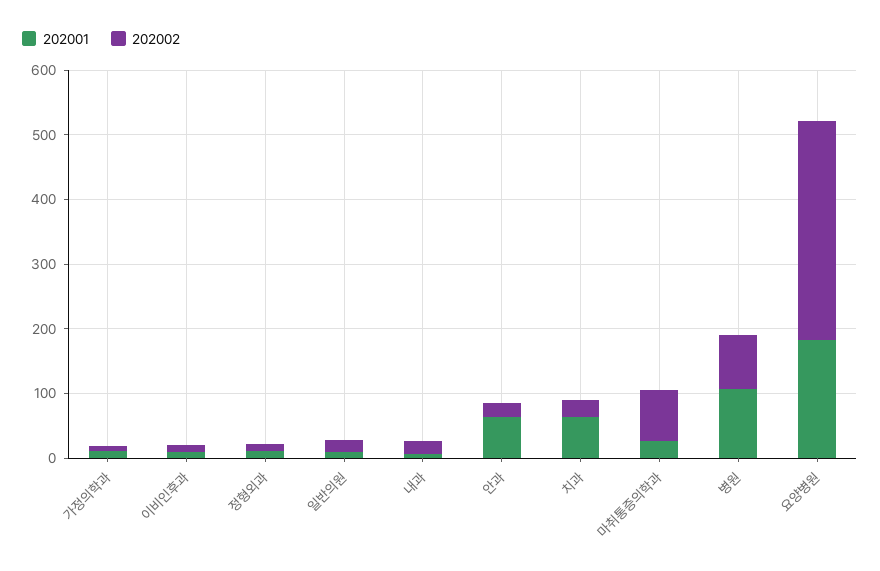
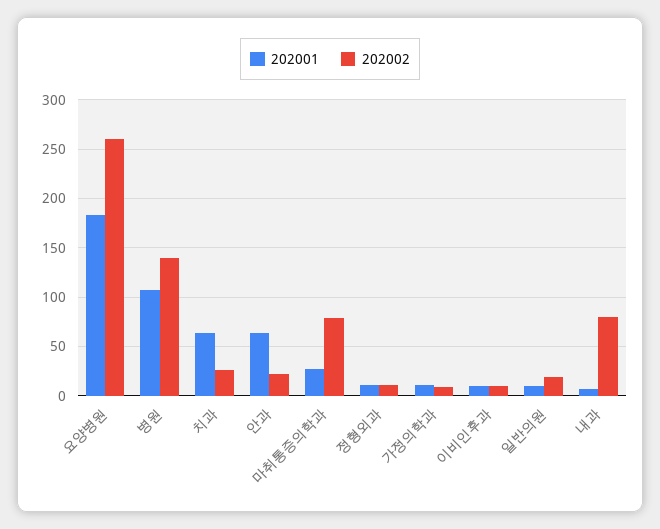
202002, 내과: 20 -> 80
202002, 병원: 80 -> 140
202002, 요양병원: 340 -> 260

